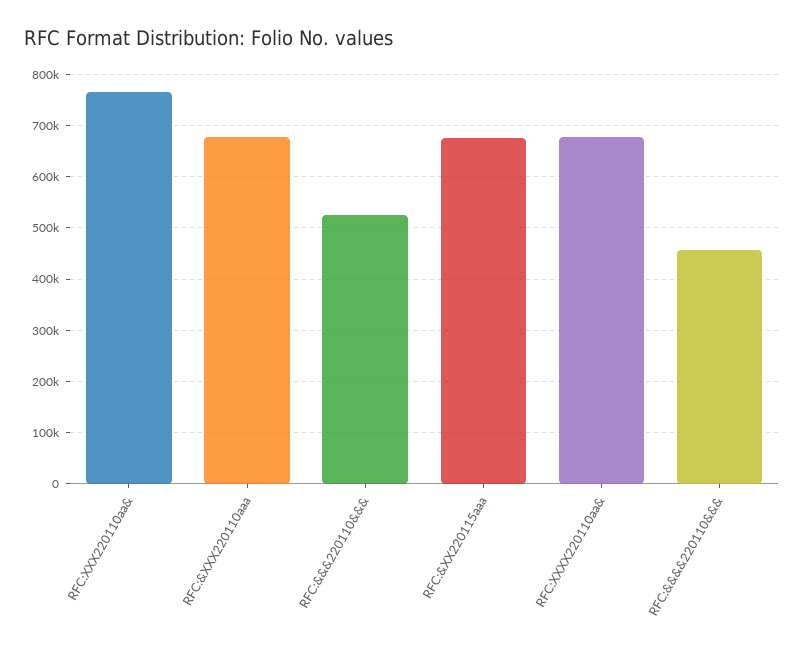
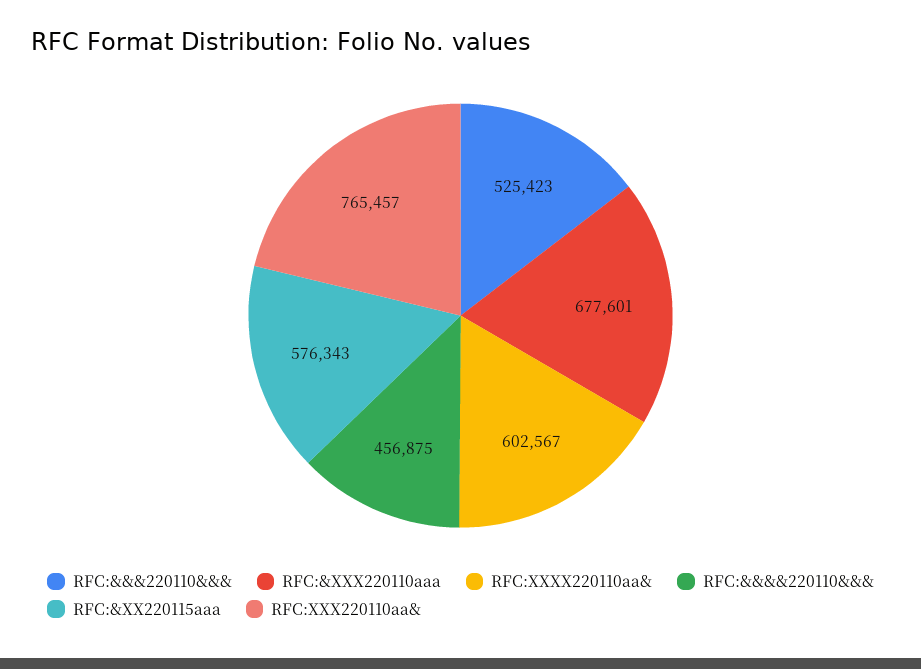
RFC:&XX220115aaa: 680000 -> 576343
RFC:XXXX220110aa&: 680000 -> 602567

